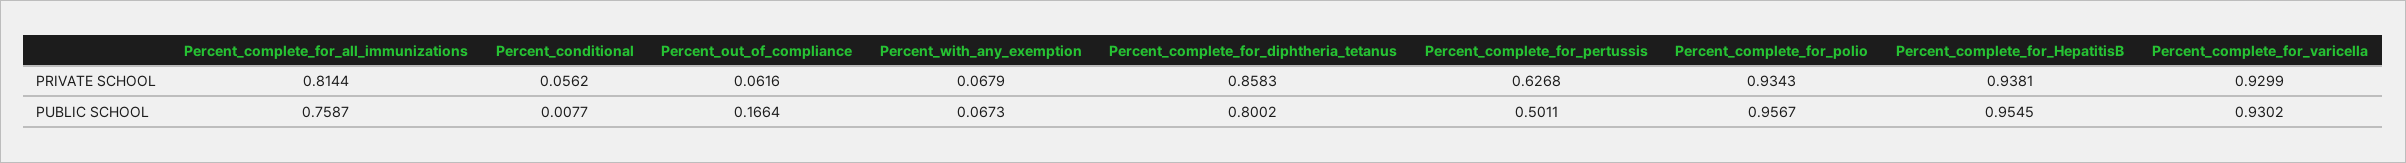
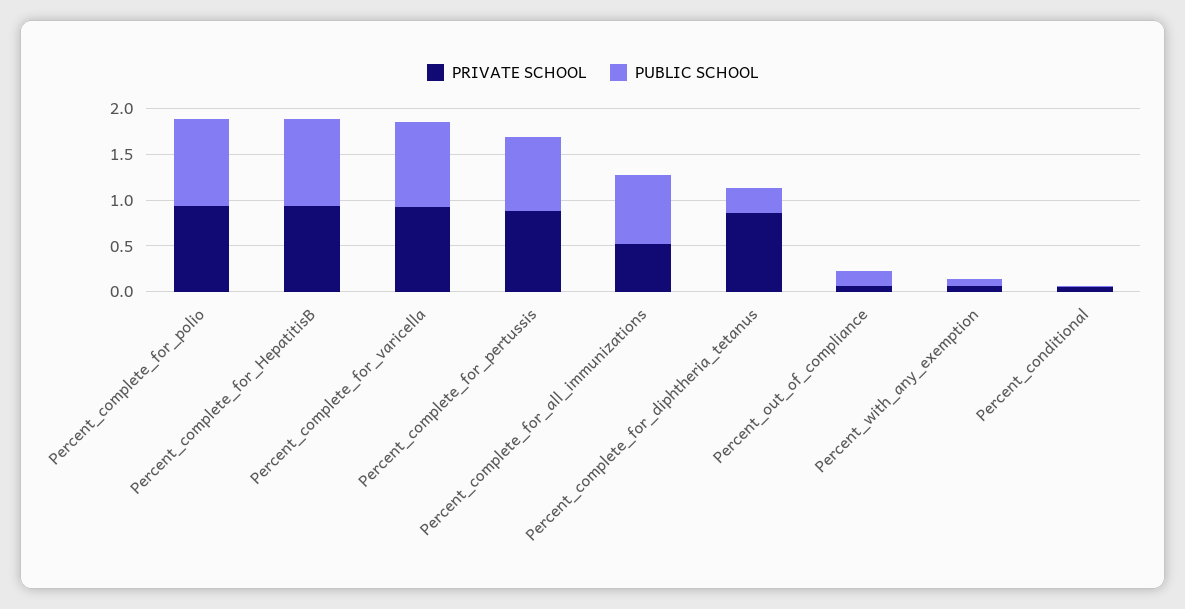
PRIVATE SCHOOL, Percent_complete_for_all_immunizations: 0.8144 -> 0.5
PRIVATE SCHOOL, Percent_complete_for_pertussis: 0.6268 -> 0.9
PUBLIC SCHOOL, Percent_complete_for_diphtheria_tetanus: 0.8002 -> 0.3
PUBLIC SCHOOL, Percent_complete_for_pertussis: 0.5011 -> 0.8

